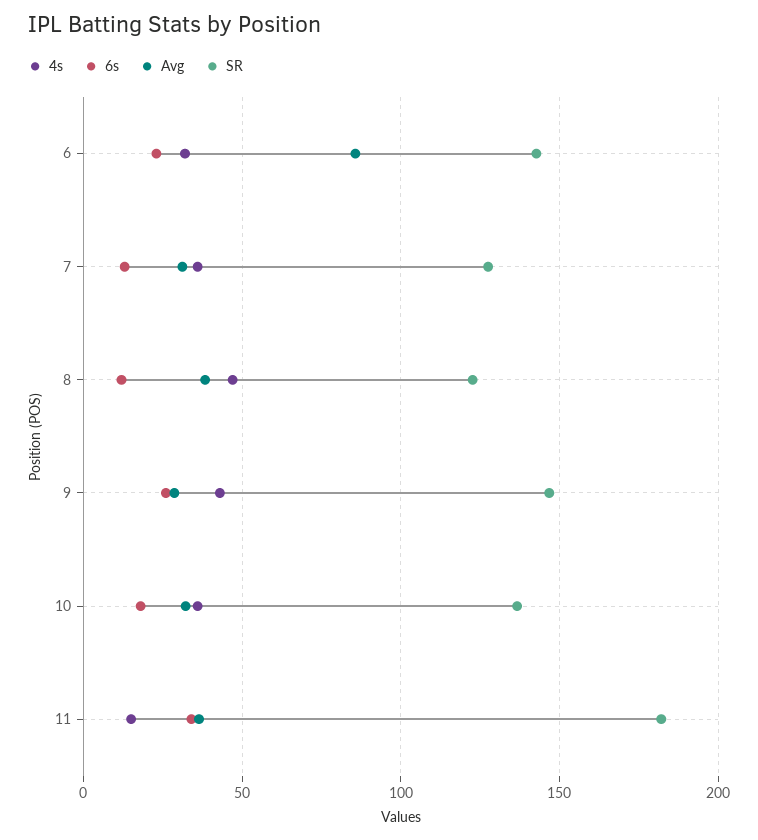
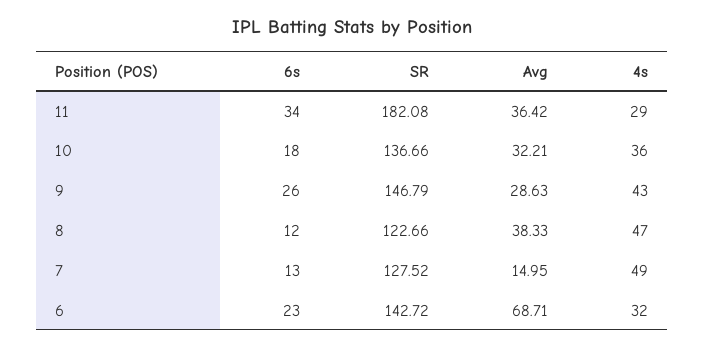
Avg, 6: 85 -> 68.71
4s, 7: 35 -> 49
Avg, 7: 30 -> 14.95
4s, 11: 15 -> 29

